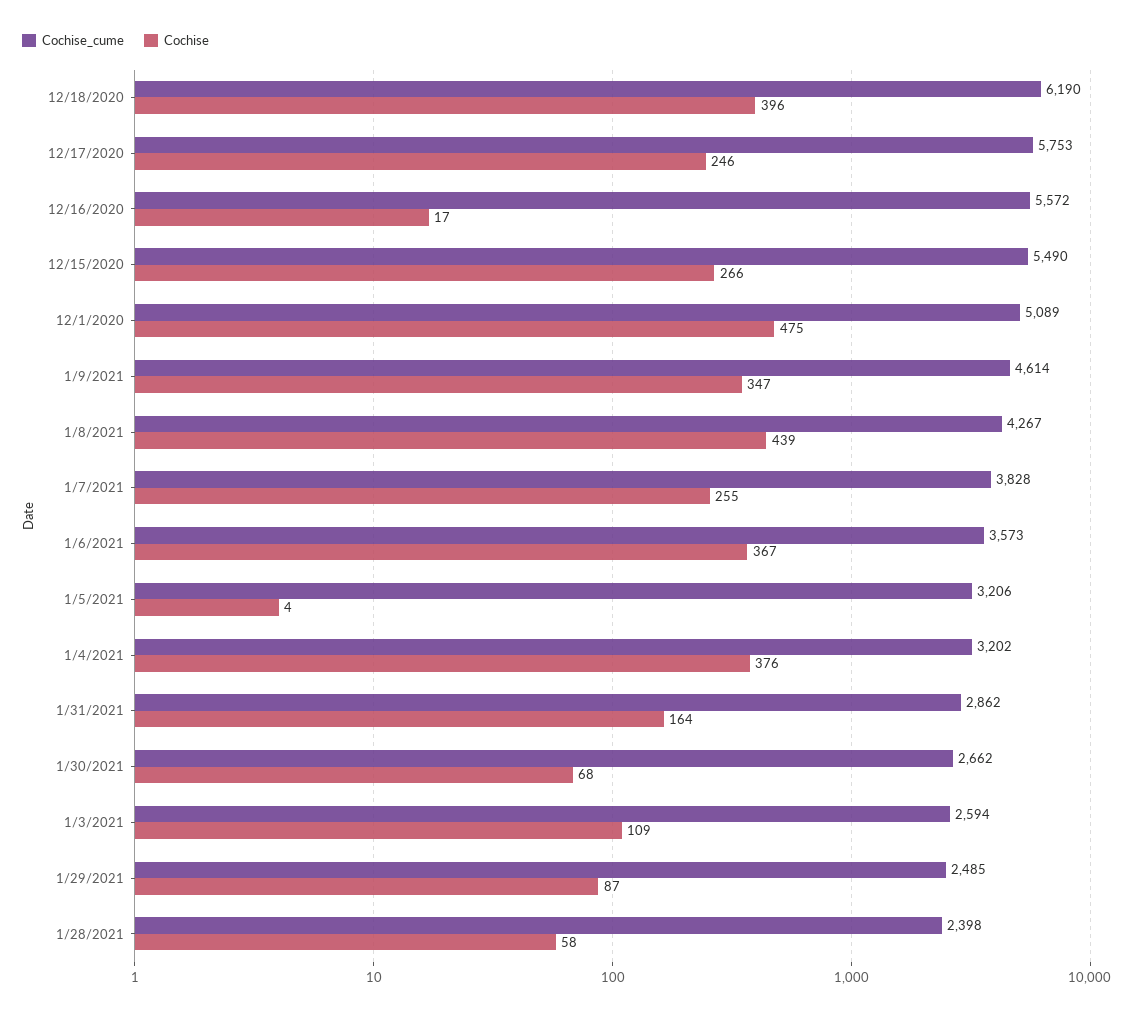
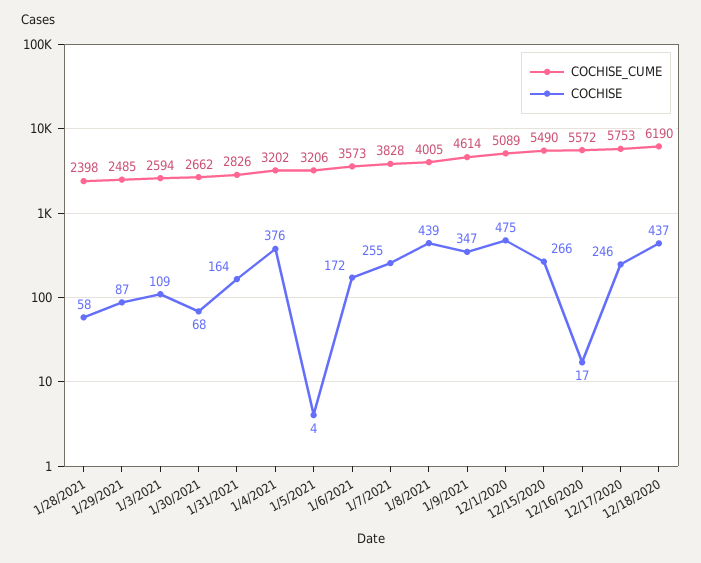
Cochise, 12/18/2020: 396 -> 437
Cochise_cume, 1/8/2021: 4267 -> 4005
Cochise, 1/6/2021: 367 -> 172
Cochise_cume, 1/31/2021: 2862 -> 2826

